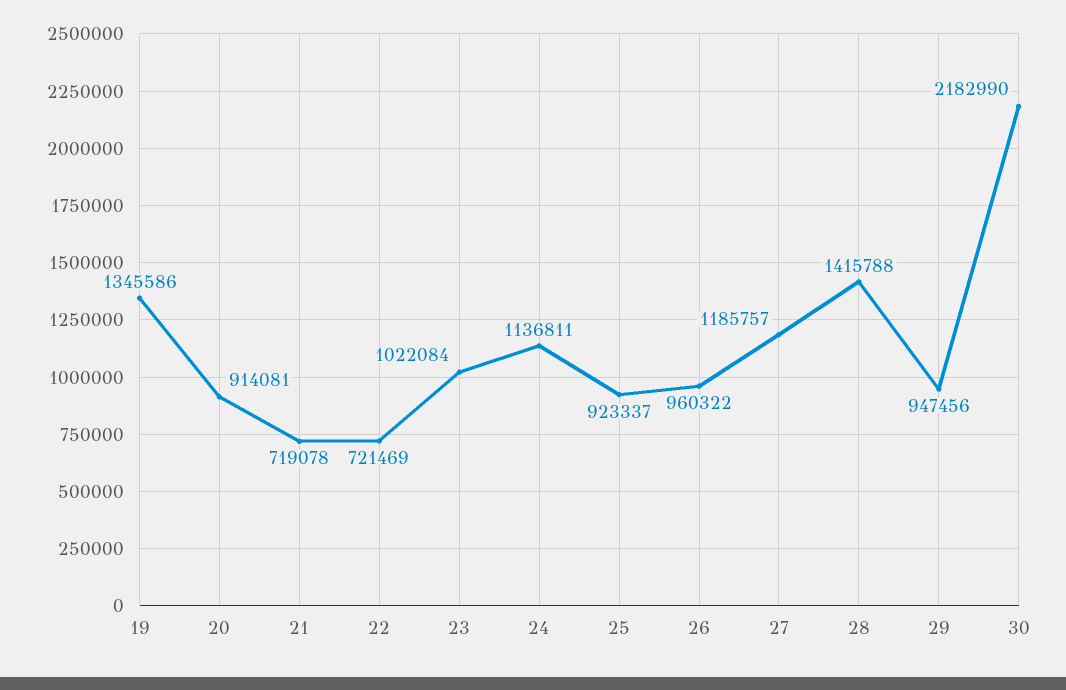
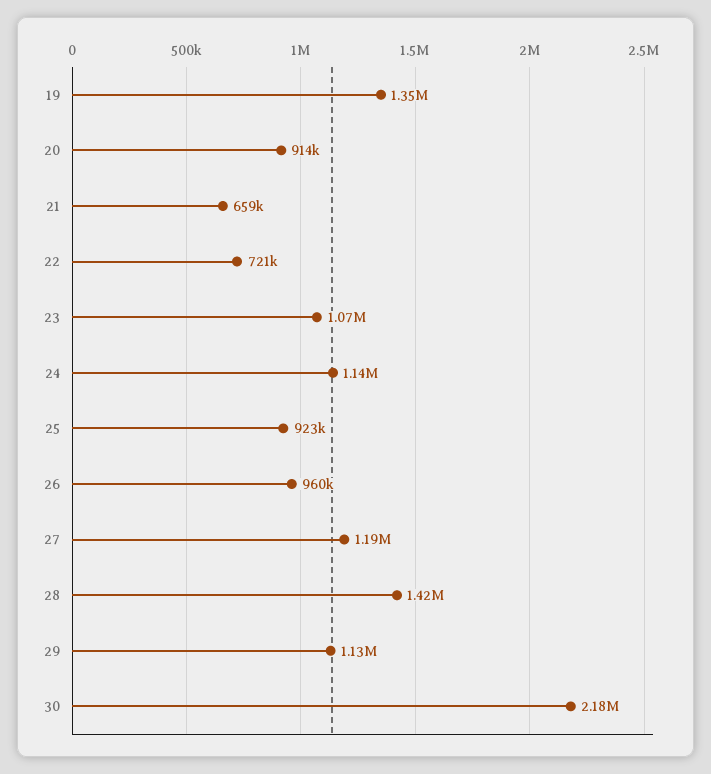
21: 719078 -> 659000
23: 1022084 -> 1070000
29: 947456 -> 1130000

